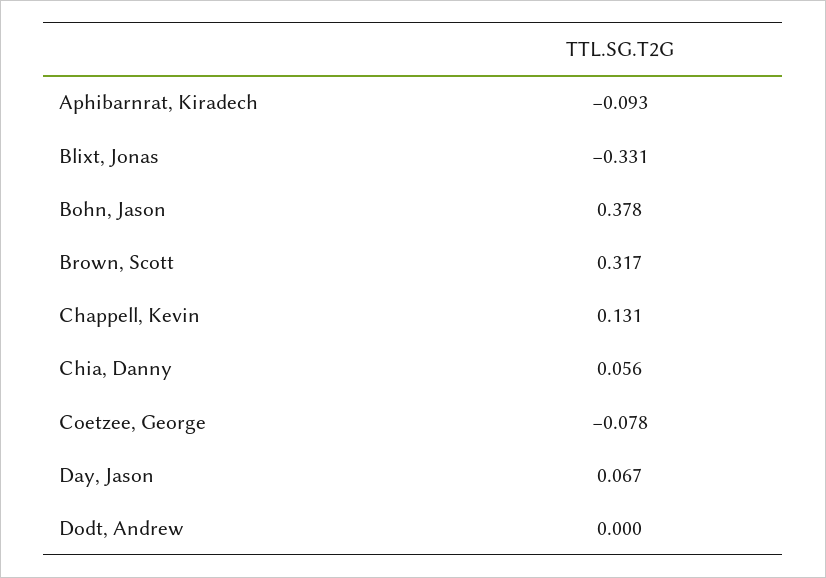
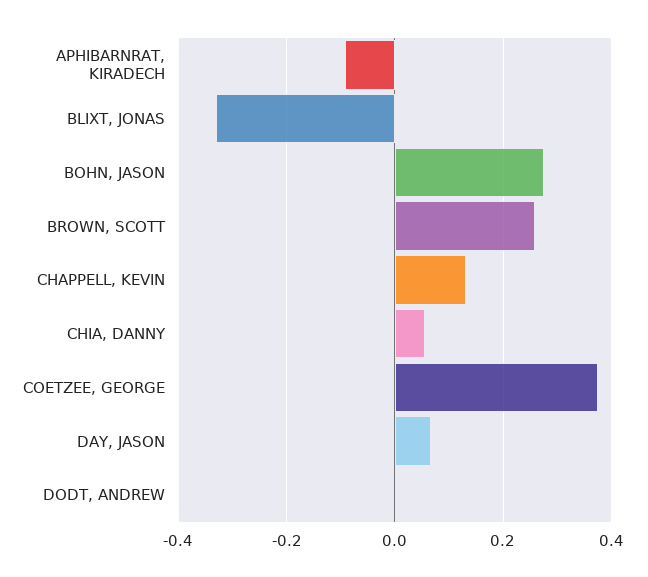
Bohn, Jason: 0.378 -> 0.28
Brown, Scott: 0.317 -> 0.26
Coetzee, George: -0.078 -> 0.38

